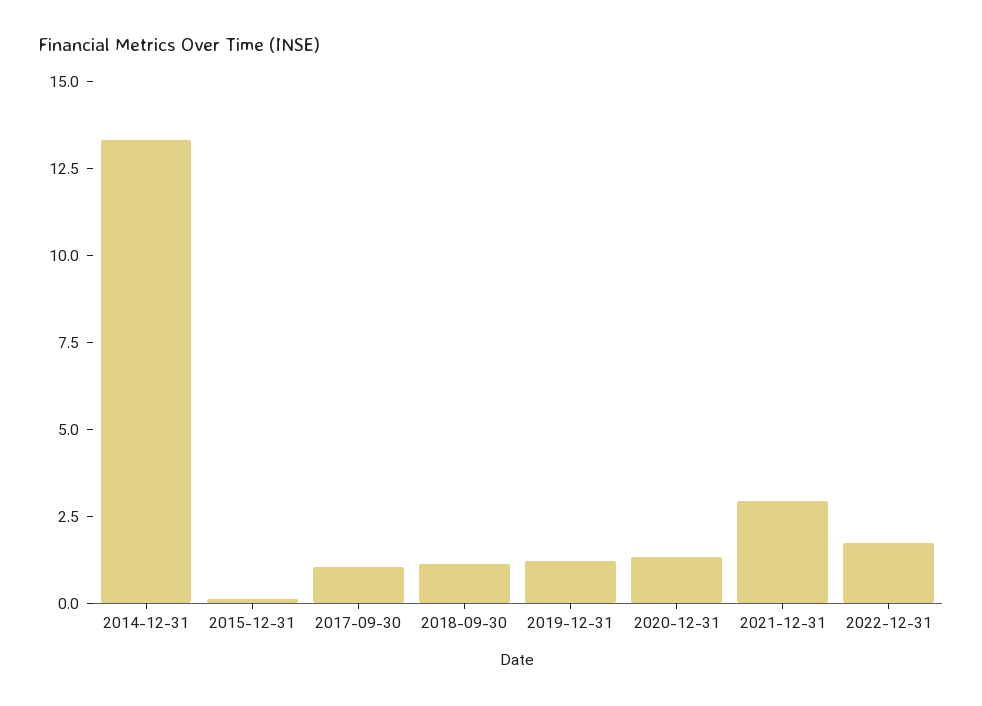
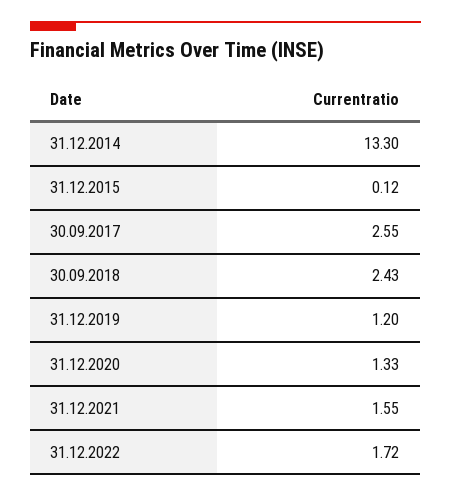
2017-09-30: 1 -> 2.55
2018-09-30: 1 -> 2.43
2021-12-31: 3 -> 1.55

